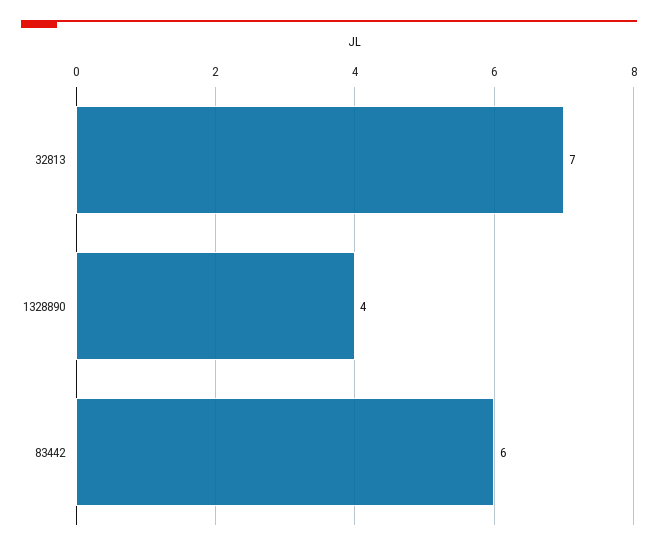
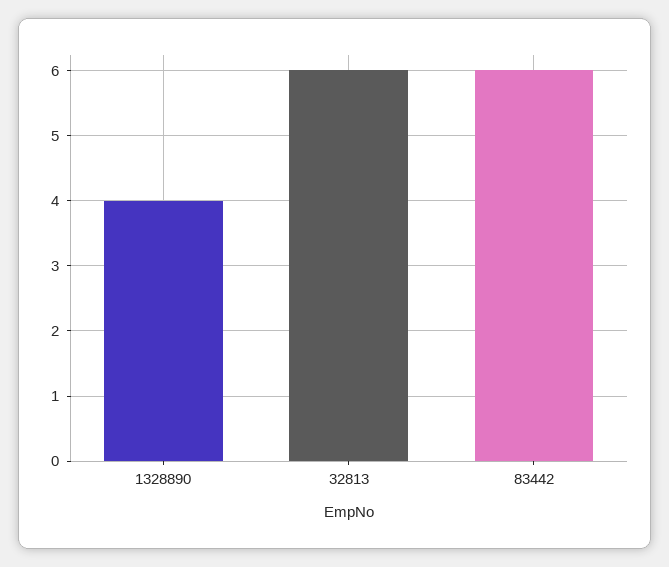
32813: 7 -> 6

